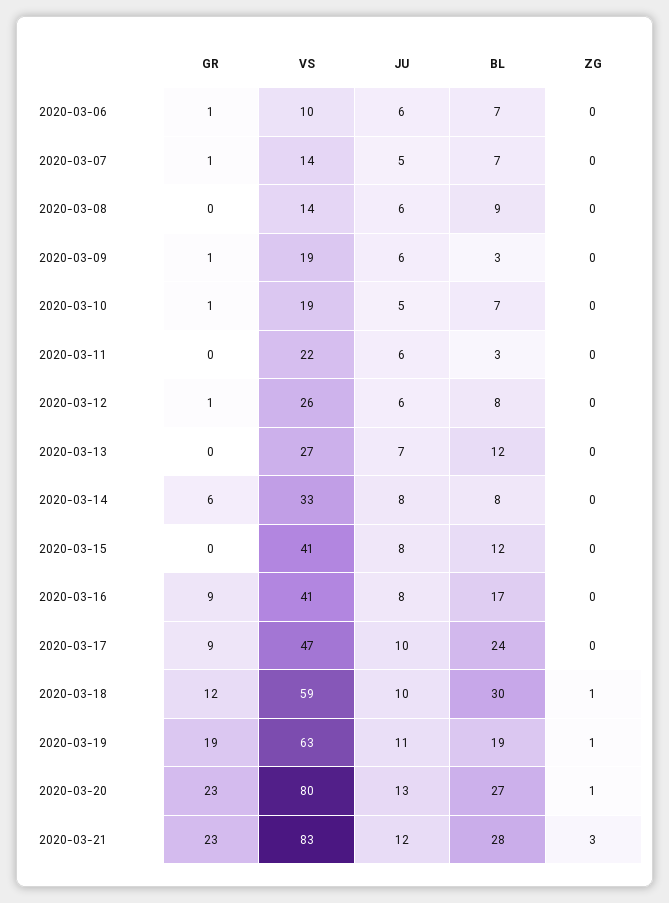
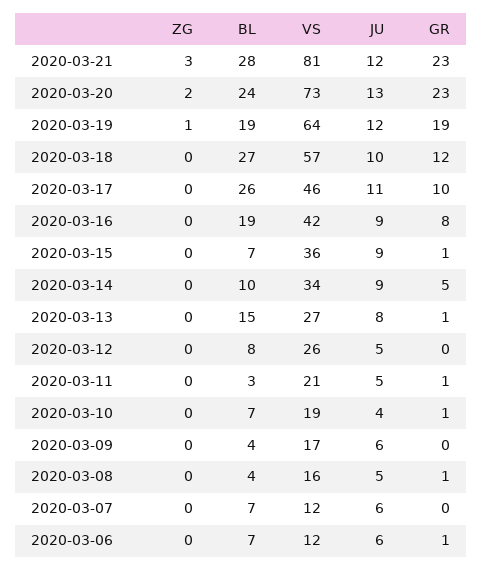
VS, 2020-03-06: 10 -> 12
GR, 2020-03-07: 1 -> 0
VS, 2020-03-07: 14 -> 12
JU, 2020-03-07: 5 -> 6
GR, 2020-03-08: 0 -> 1
VS, 2020-03-08: 14 -> 16
JU, 2020-03-08: 6 -> 5
BL, 2020-03-08: 9 -> 4
GR, 2020-03-09: 1 -> 0
VS, 2020-03-09: 19 -> 17
BL, 2020-03-09: 3 -> 4
JU, 2020-03-10: 5 -> 4
GR, 2020-03-11: 0 -> 1
VS, 2020-03-11: 22 -> 21
JU, 2020-03-11: 6 -> 5
GR, 2020-03-12: 1 -> 0
JU, 2020-03-12: 6 -> 5
GR, 2020-03-13: 0 -> 1
JU, 2020-03-13: 7 -> 8
BL, 2020-03-13: 12 -> 15
GR, 2020-03-14: 6 -> 5
VS, 2020-03-14: 33 -> 34
JU, 2020-03-14: 8 -> 9
BL, 2020-03-14: 8 -> 10
GR, 2020-03-15: 0 -> 1
VS, 2020-03-15: 41 -> 36
JU, 2020-03-15: 8 -> 9
BL, 2020-03-15: 12 -> 7
GR, 2020-03-16: 9 -> 8
VS, 2020-03-16: 41 -> 42
JU, 2020-03-16: 8 -> 9
BL, 2020-03-16: 17 -> 19
GR, 2020-03-17: 9 -> 10
VS, 2020-03-17: 47 -> 46
JU, 2020-03-17: 10 -> 11
BL, 2020-03-17: 24 -> 26
VS, 2020-03-18: 59 -> 57
BL, 2020-03-18: 30 -> 27
ZG, 2020-03-18: 1 -> 0
VS, 2020-03-19: 63 -> 64
JU, 2020-03-19: 11 -> 12
VS, 2020-03-20: 80 -> 73
BL, 2020-03-20: 27 -> 24
ZG, 2020-03-20: 1 -> 2
VS, 2020-03-21: 83 -> 81

